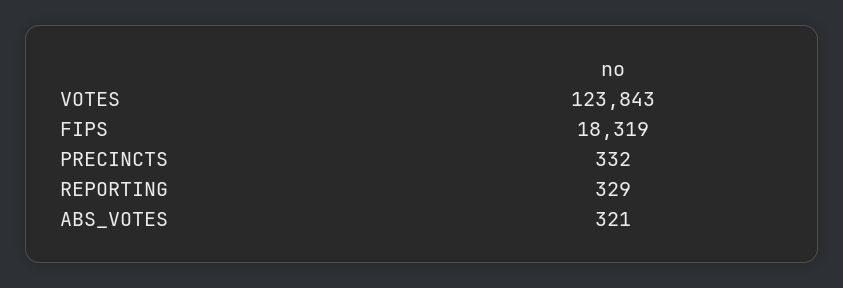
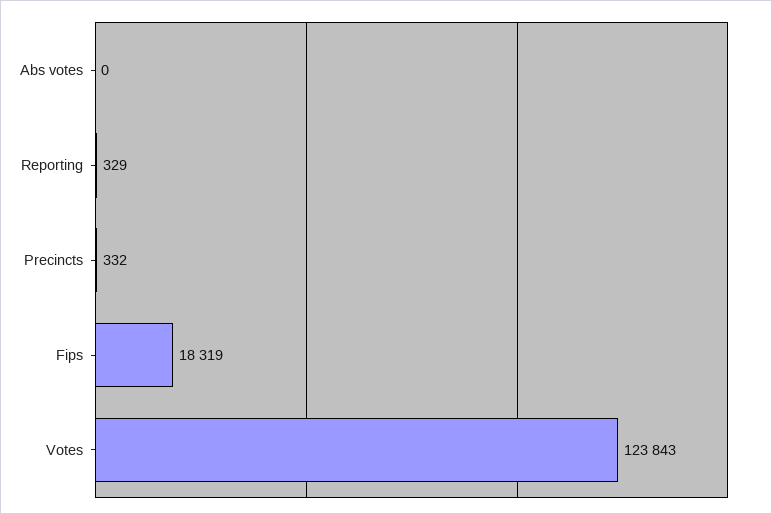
ABS_VOTES: 321 -> 0

